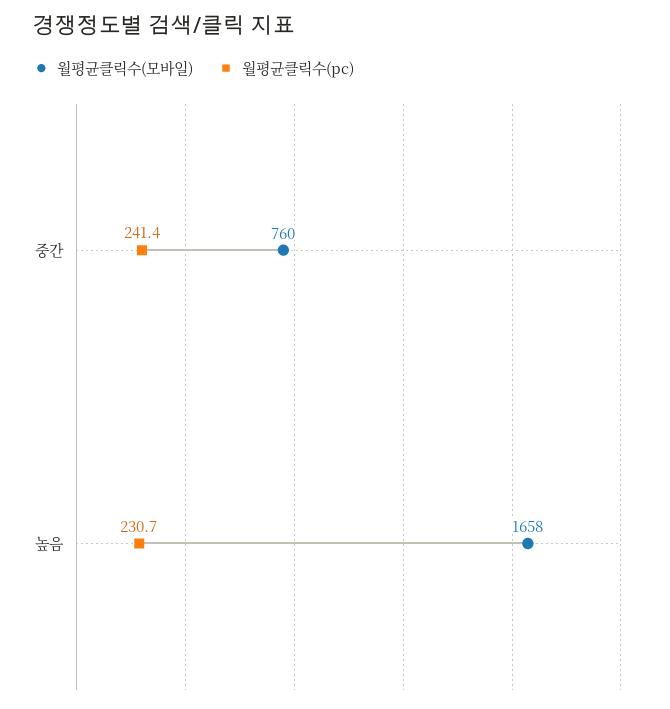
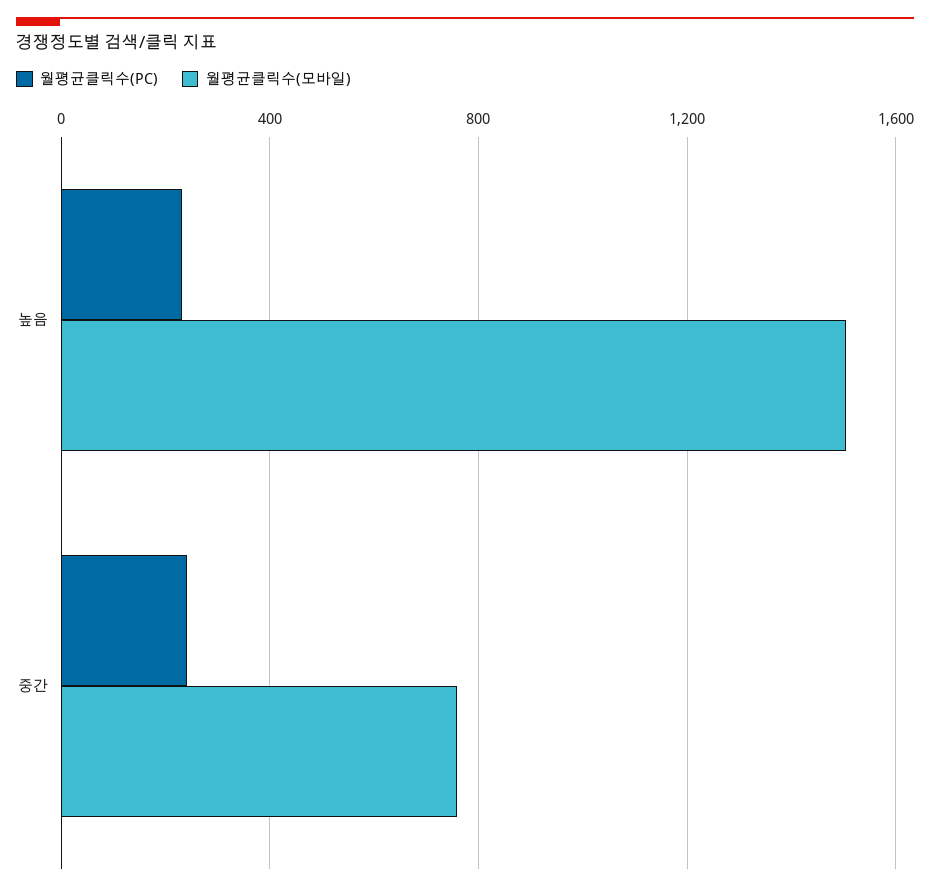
월평균클릭수(모바일), 높음: 1658 -> 1500

